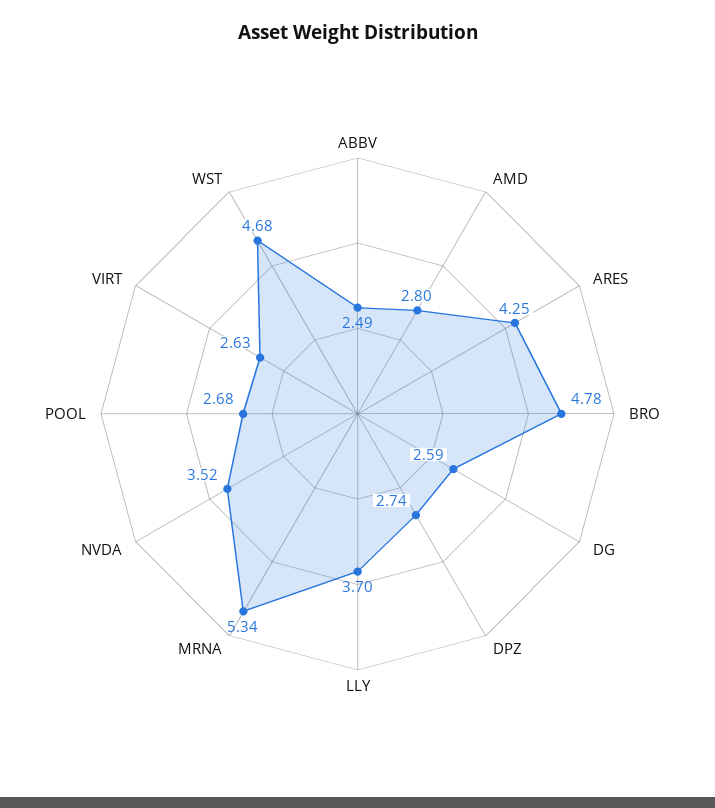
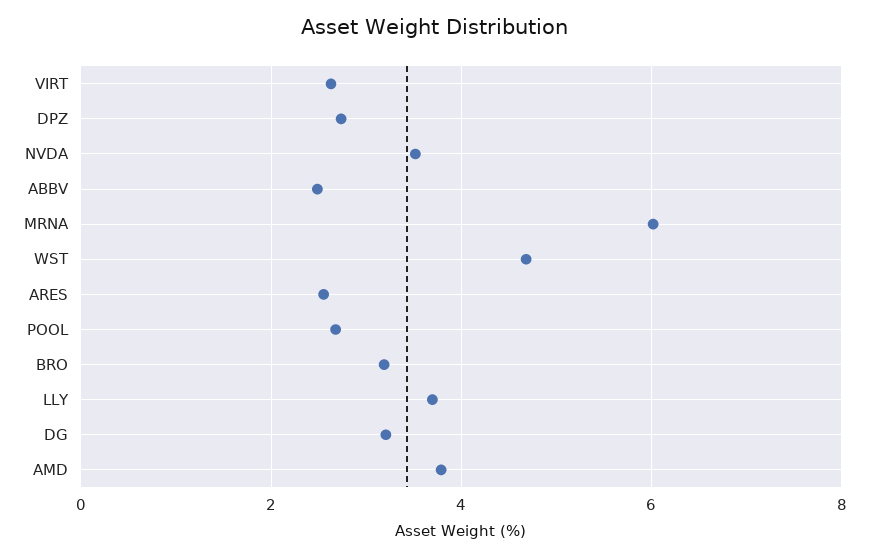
AMD: 2.8 -> 3.8
ARES: 4.25 -> 2.6
BRO: 4.78 -> 3.2
DG: 2.59 -> 3.2
MRNA: 5.34 -> 6

